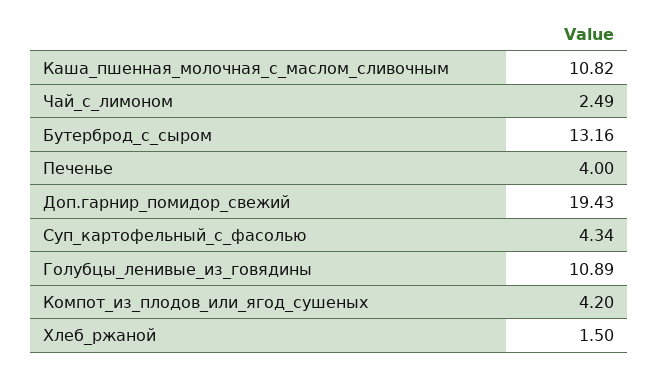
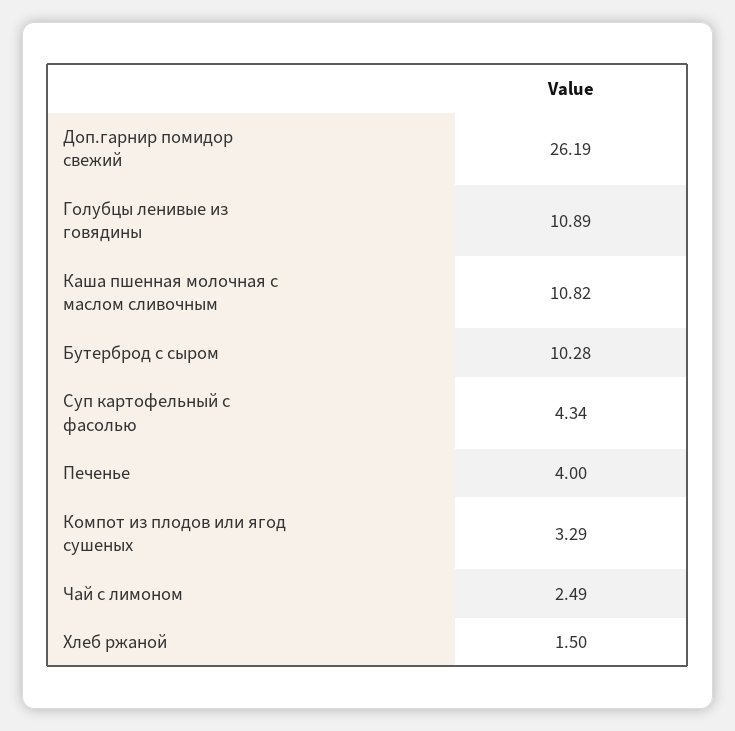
Бутерброд_с_сыром: 13.16 -> 10.28
Доп.гарнир_помидор_свежий: 19.43 -> 26.19
Компот_из_плодов_или_ягод_сушеных: 4.2 -> 3.29

